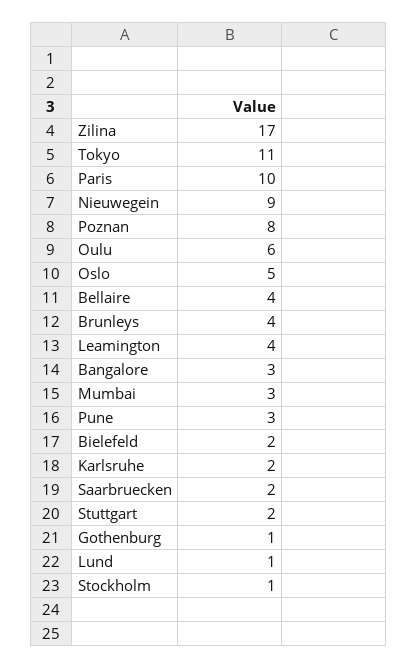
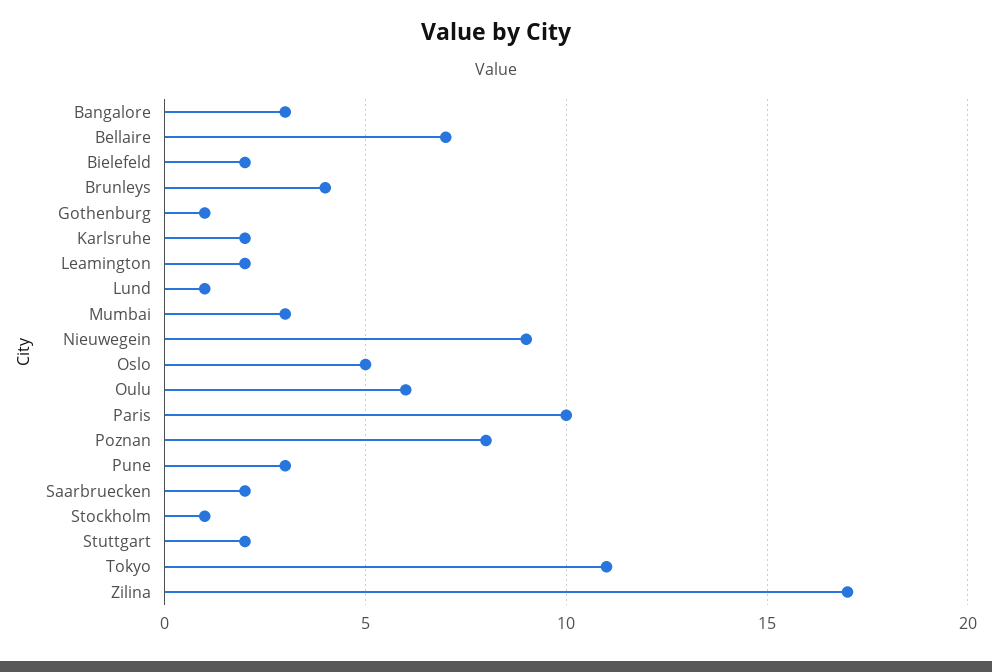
Bellaire: 4 -> 7
Leamington: 4 -> 2

